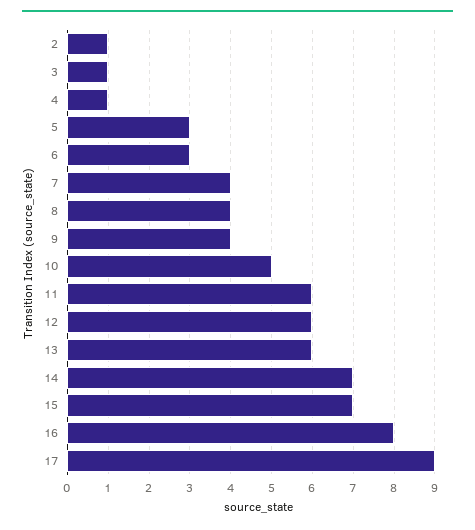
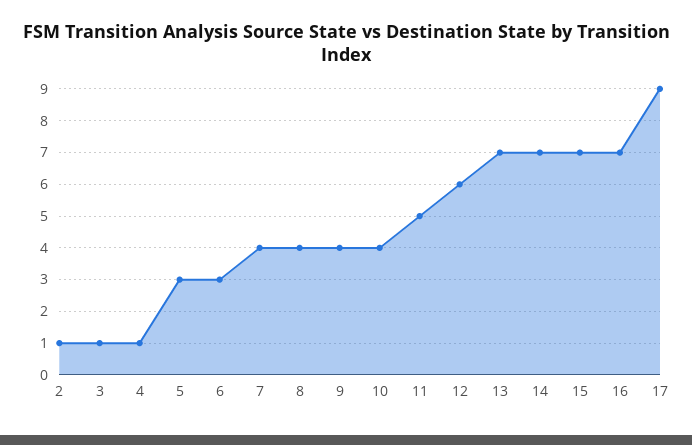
10: 5 -> 4
11: 6 -> 5
13: 6 -> 7
16: 8 -> 7

